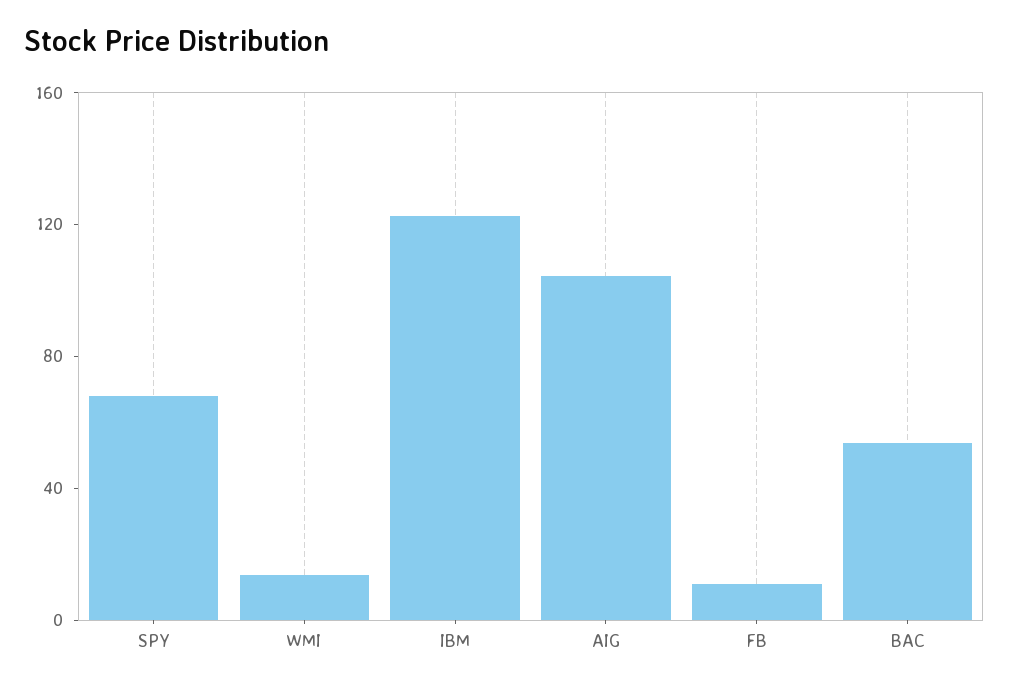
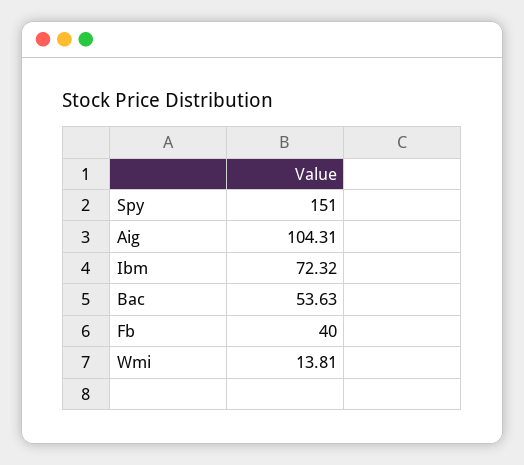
SPY: 70 -> 151
IBM: 120 -> 72.32
FB: 10 -> 40

